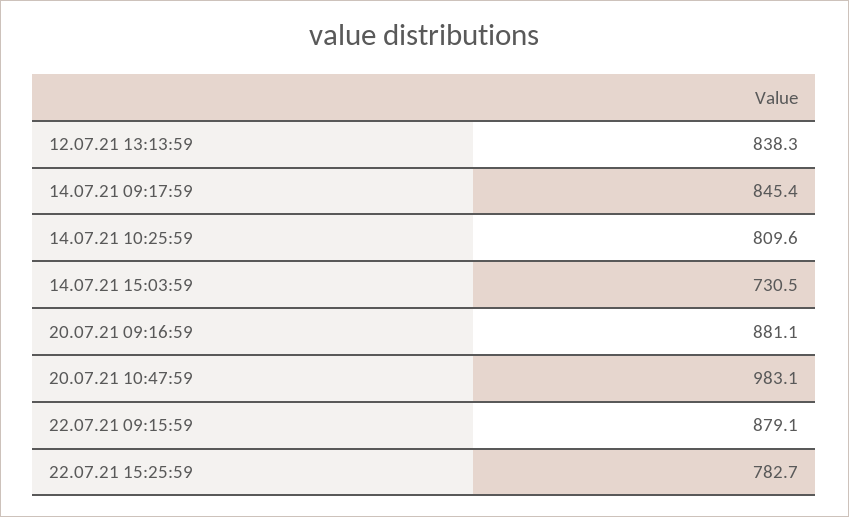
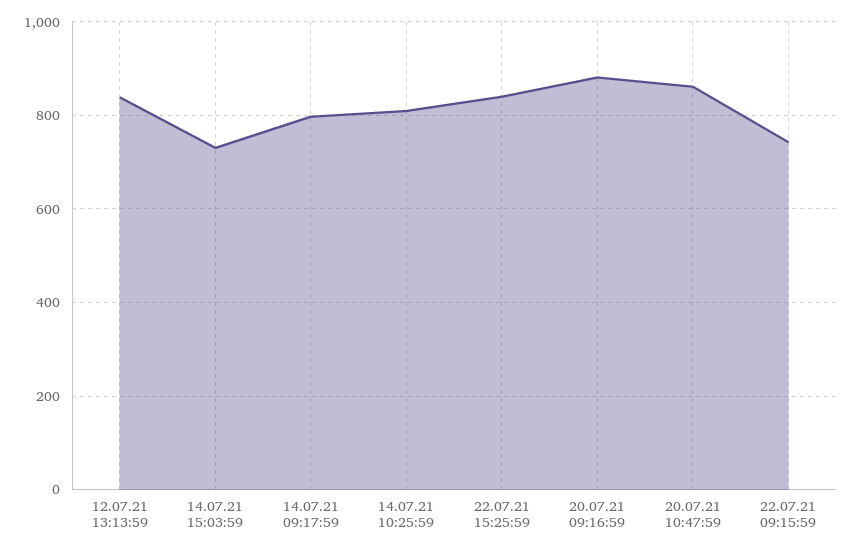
14.07.21 09:17:59: 845.4 -> 800
20.07.21 10:47:59: 983.1 -> 860
22.07.21 09:15:59: 879.1 -> 740
22.07.21 15:25:59: 782.7 -> 840

